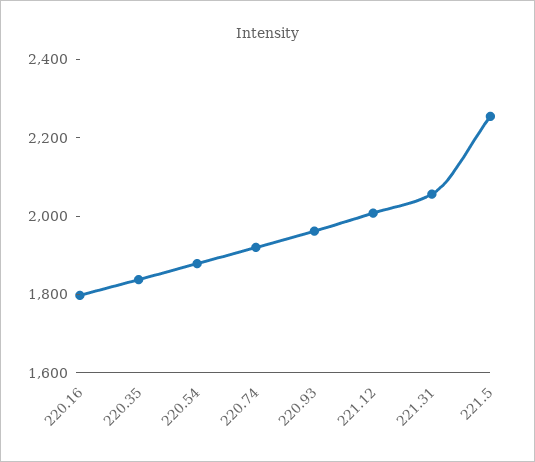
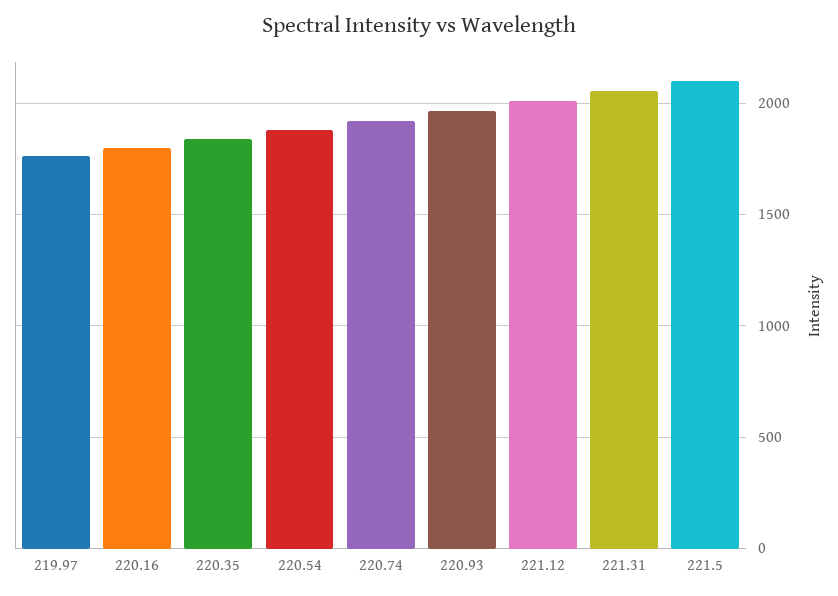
221.5: 2250 -> 2100
219.97: none -> 1750

